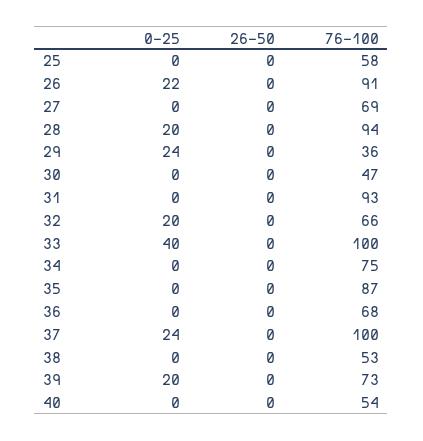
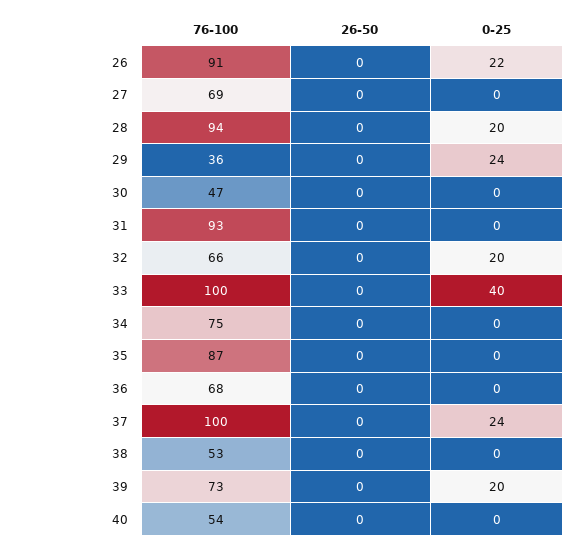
0-25, 25: 0 -> none
26-50, 25: 0 -> none
76-100, 25: 58 -> none

